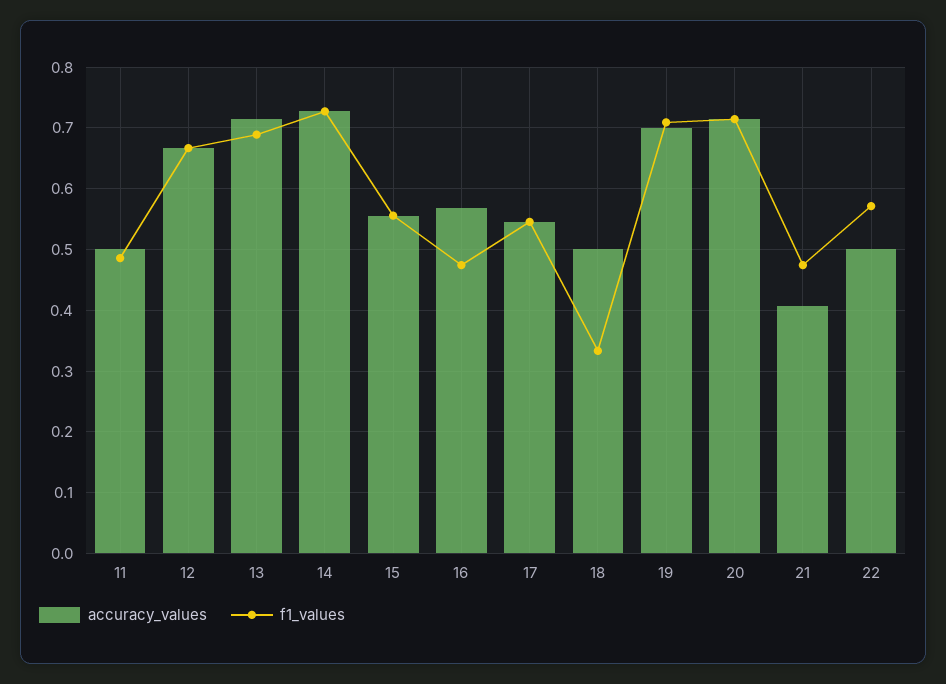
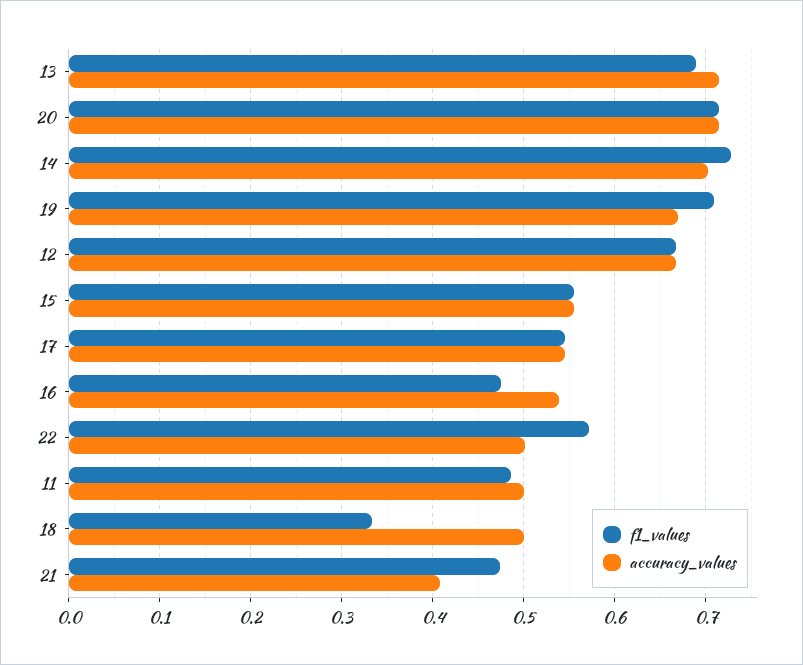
accuracy_values, 14: 0.73 -> 0.7
accuracy_values, 16: 0.57 -> 0.54
accuracy_values, 19: 0.7 -> 0.67

